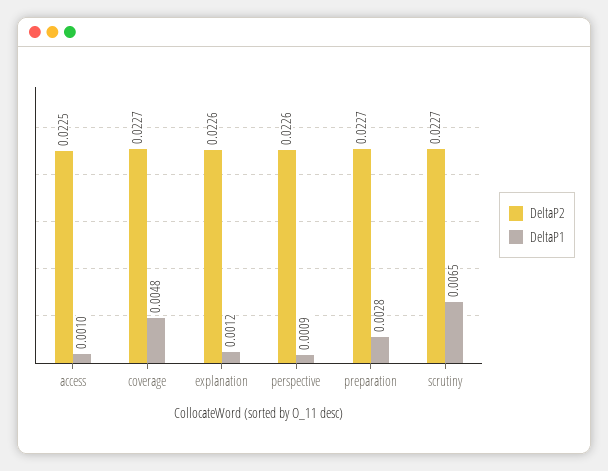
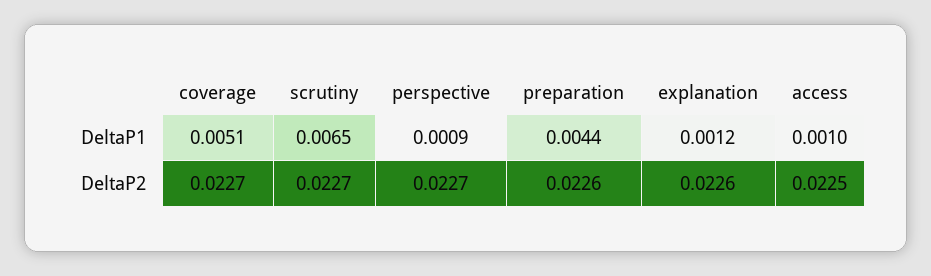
DeltaP1, coverage: 0.0048 -> 0.0051
DeltaP2, perspective: 0.0226 -> 0.0227
DeltaP2, preparation: 0.0227 -> 0.0226
DeltaP1, preparation: 0.0028 -> 0.0044

